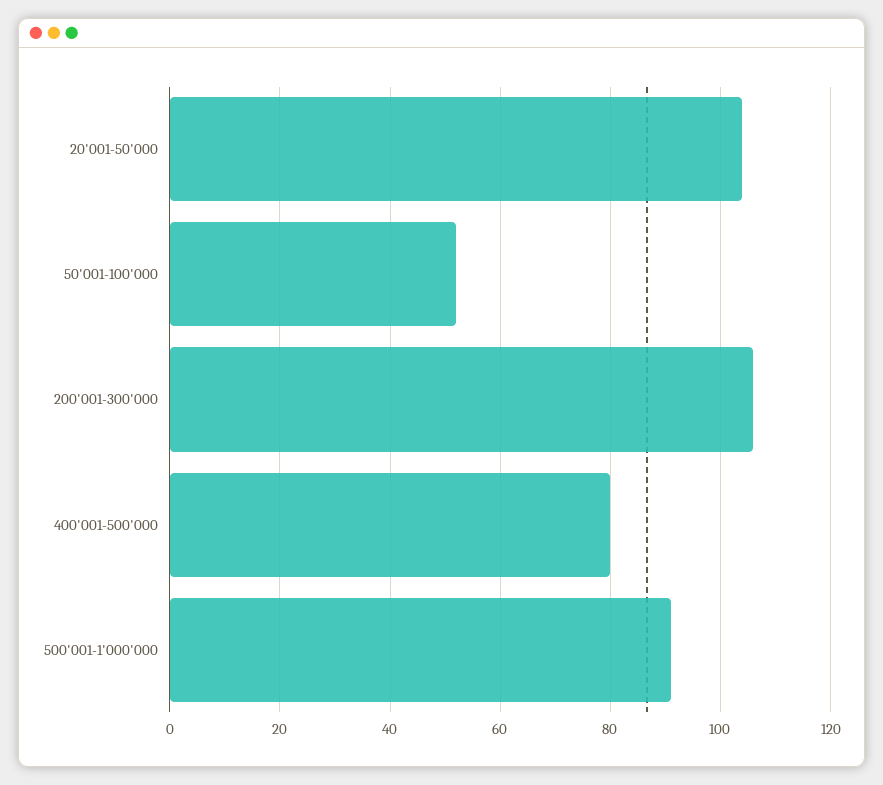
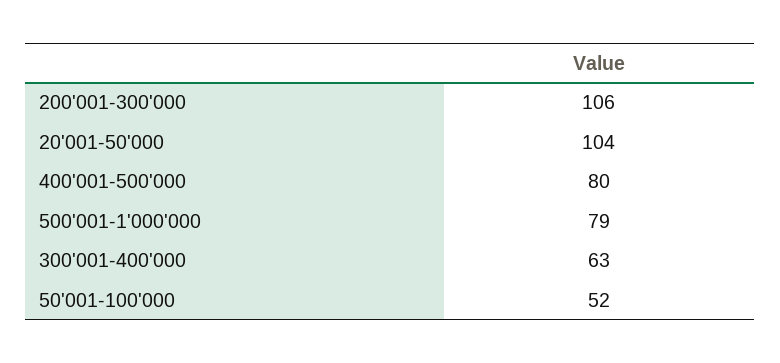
500'001-1'000'000: 90 -> 79
300'001-400'000: none -> 63

